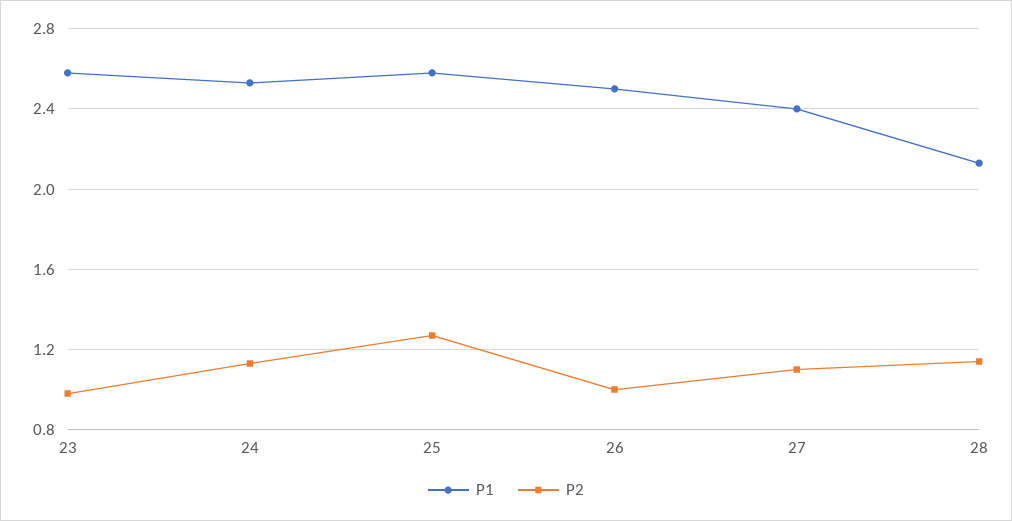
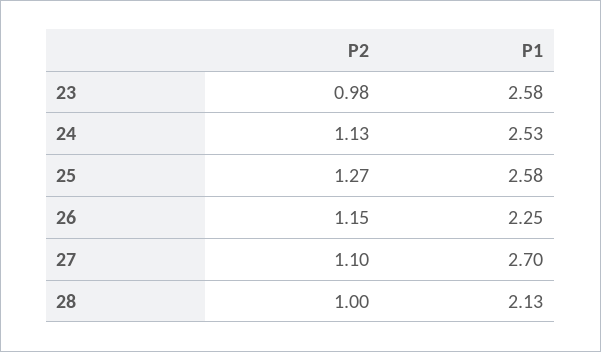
P1, 26: 2.5 -> 2.25
P2, 26: 1 -> 1.15
P1, 27: 2.4 -> 2.7
P2, 28: 1.15 -> 1

